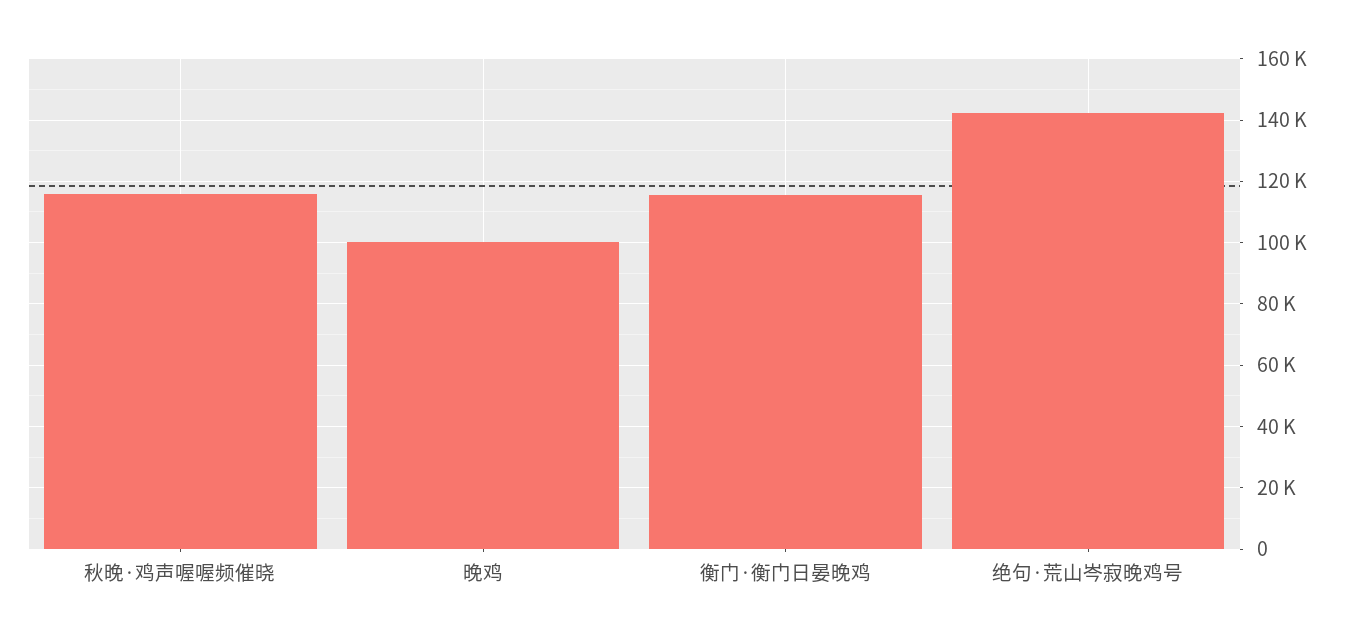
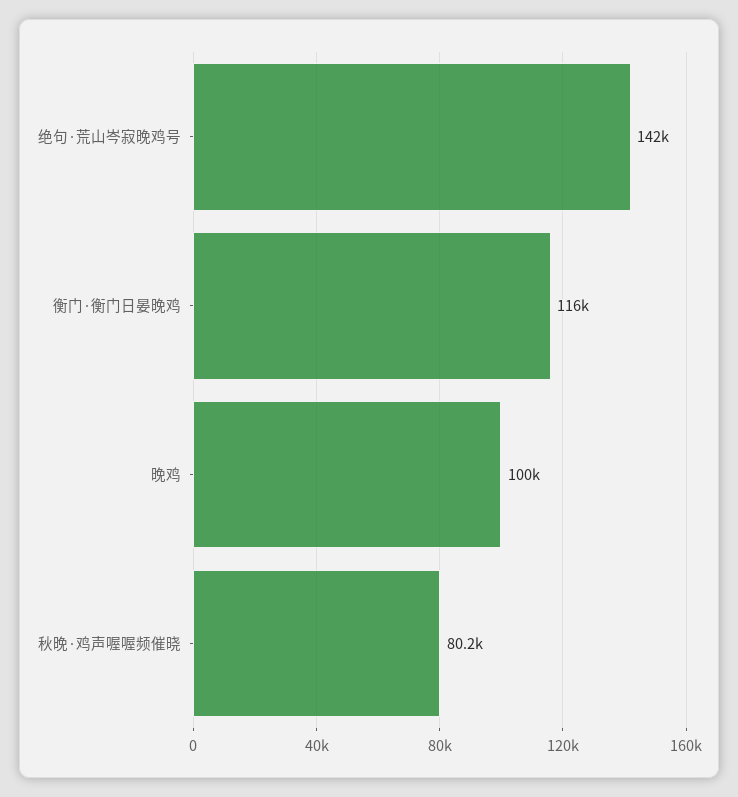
秋晚·鸡声喔喔频催晓: 116000 -> 80200

